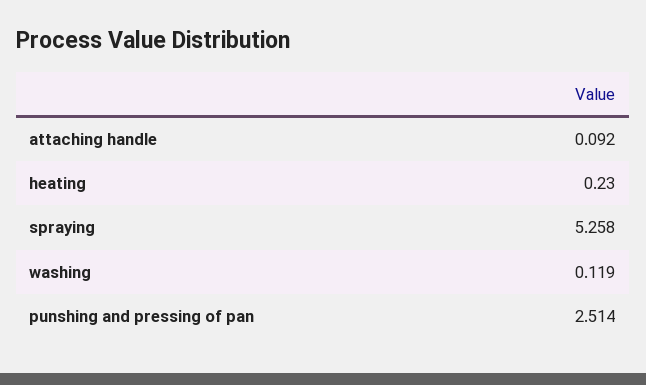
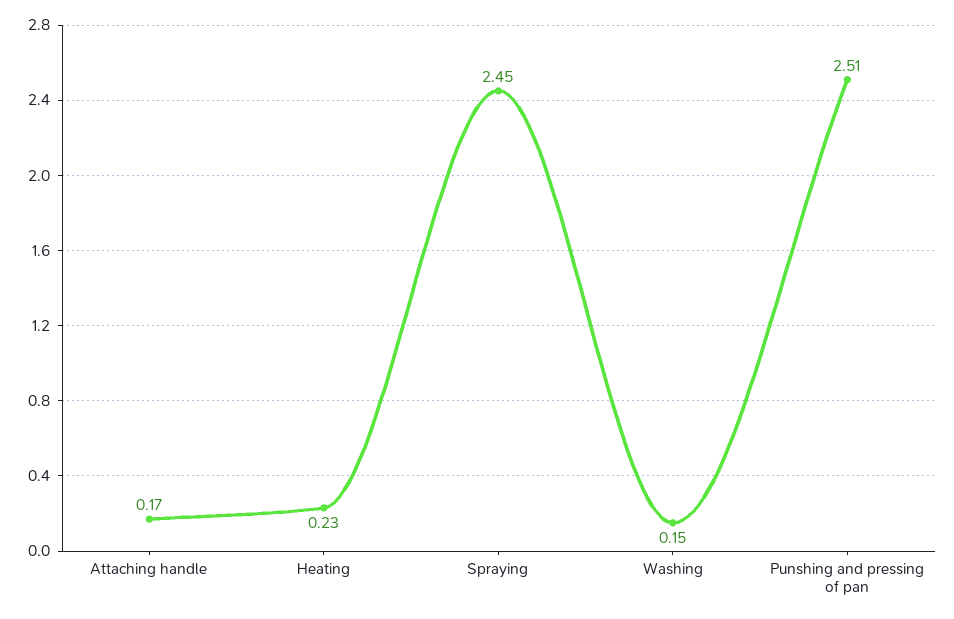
attaching handle: 0.092 -> 0.17
spraying: 5.258 -> 2.45
washing: 0.119 -> 0.15

